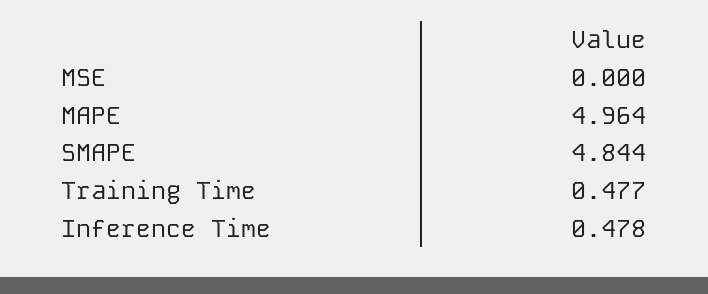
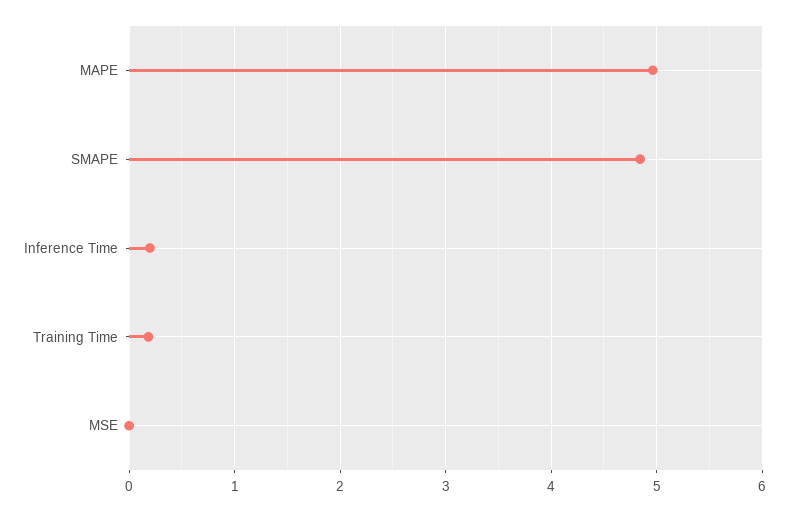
Training Time: 0.477 -> 0.2
Inference Time: 0.478 -> 0.2

